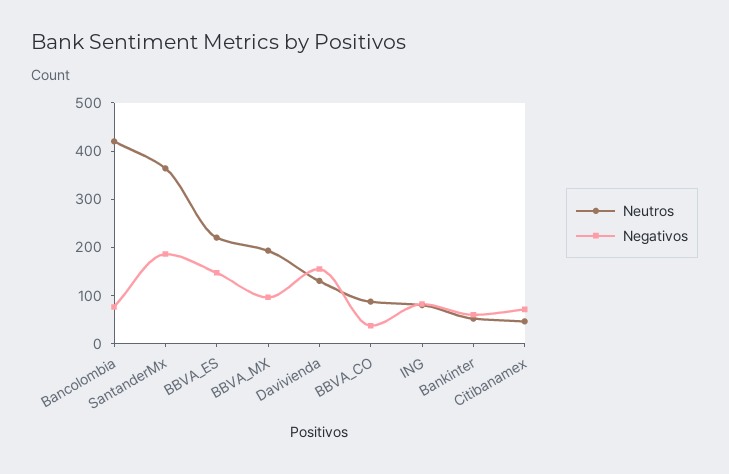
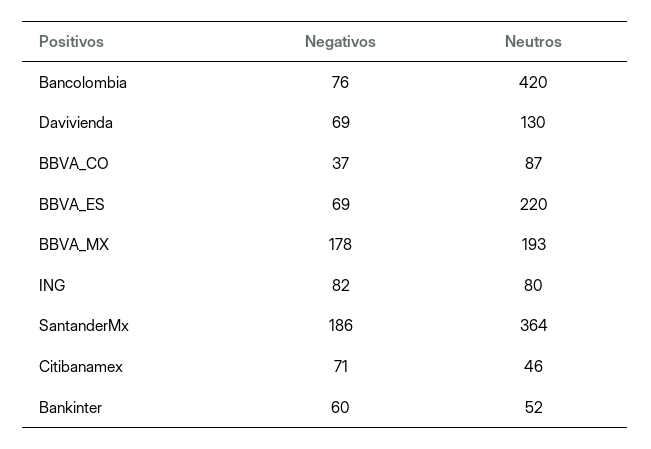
Negativos, BBVA_ES: 140 -> 69
Negativos, BBVA_MX: 100 -> 178
Negativos, Davivienda: 160 -> 69

